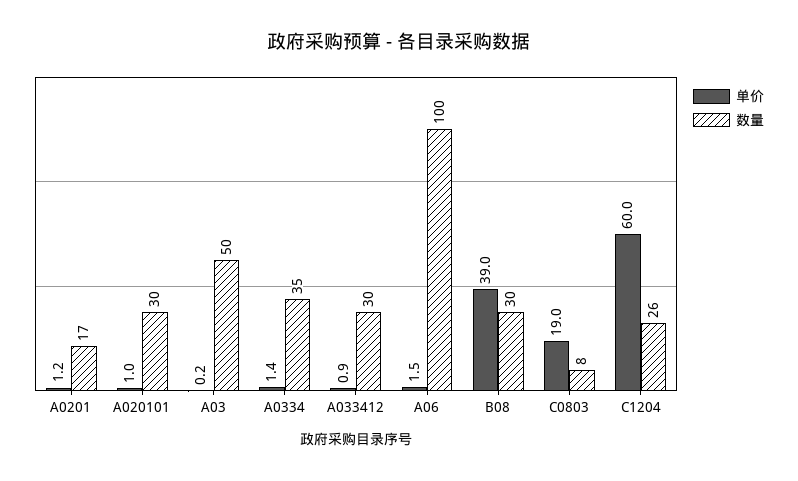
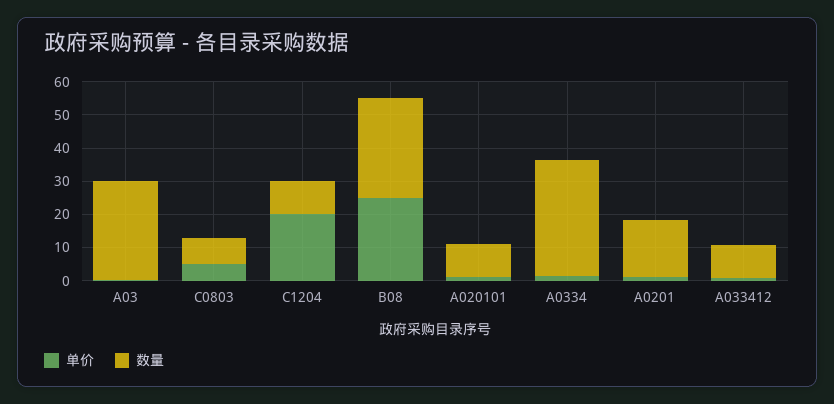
数量, A020101: 30 -> 10
数量, A03: 50 -> 30
数量, A033412: 30 -> 10
单价, A06: 1.5 -> none
数量, A06: 100 -> none
单价, B08: 39 -> 25
单价, C0803: 19 -> 5
单价, C1204: 60 -> 20
数量, C1204: 26 -> 10

